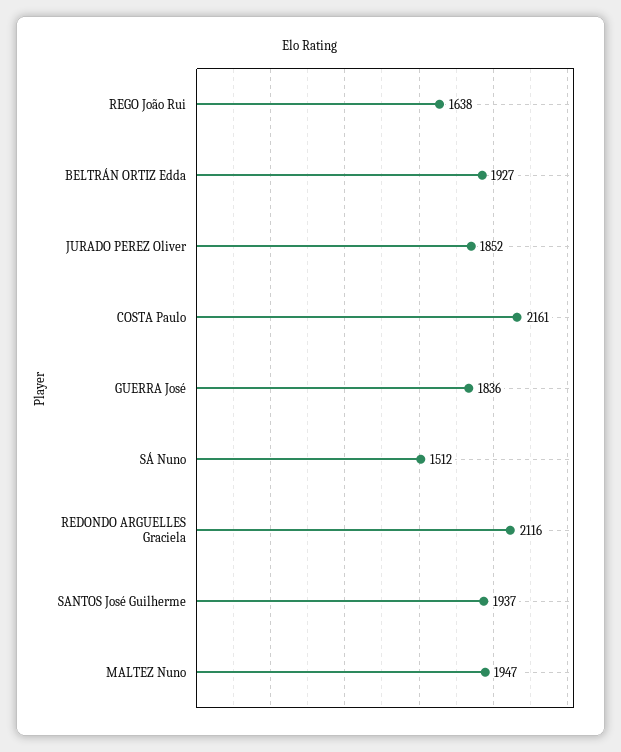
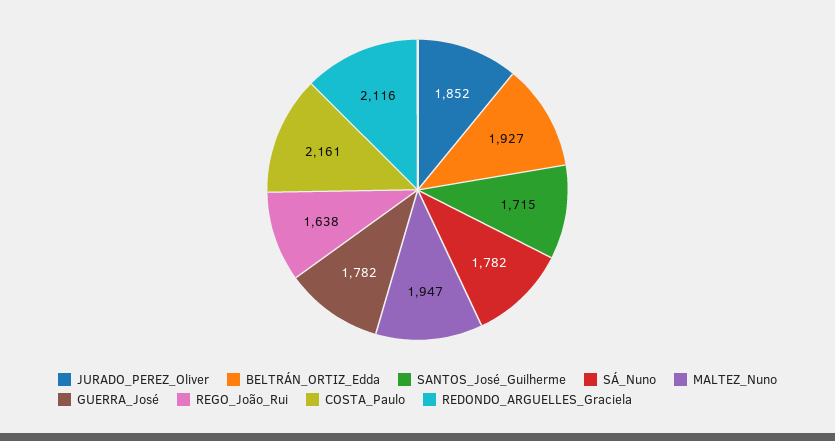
GUERRA José: 1836 -> 1782
SÁ Nuno: 1512 -> 1782
SANTOS José Guilherme: 1937 -> 1715

